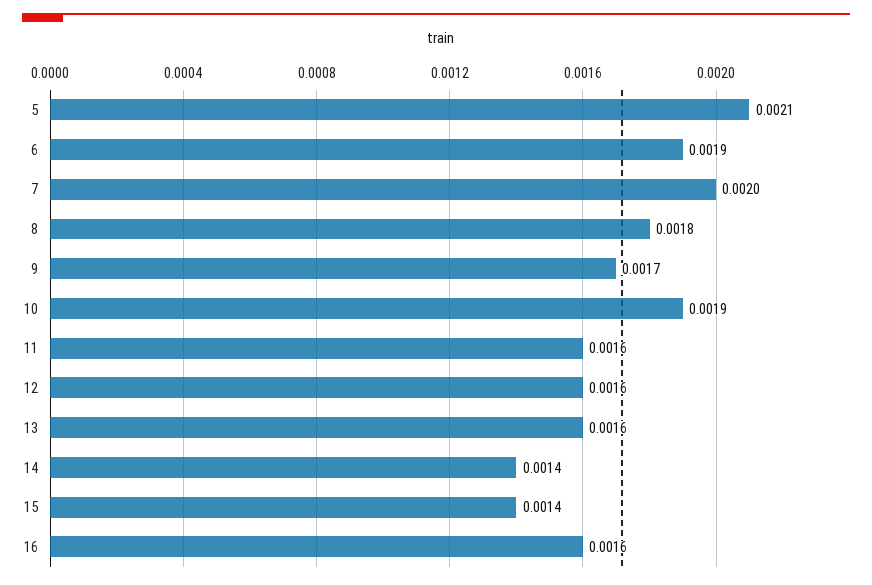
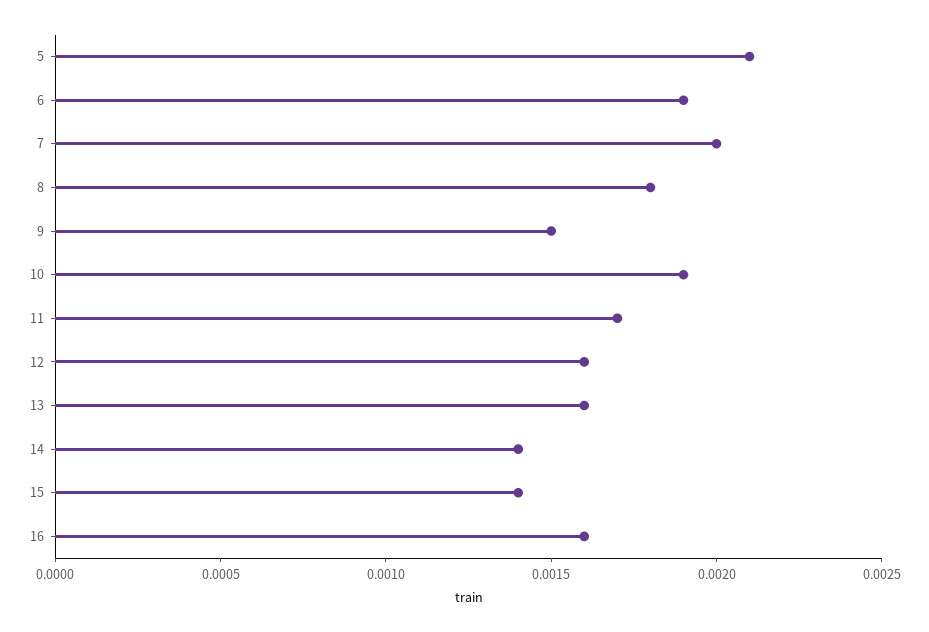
9: 0.0017 -> 0.0015
11: 0.0016 -> 0.0017

